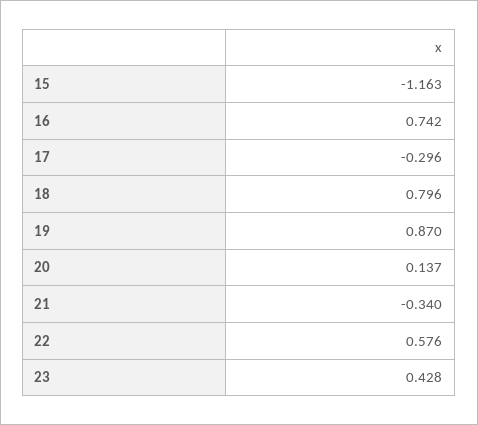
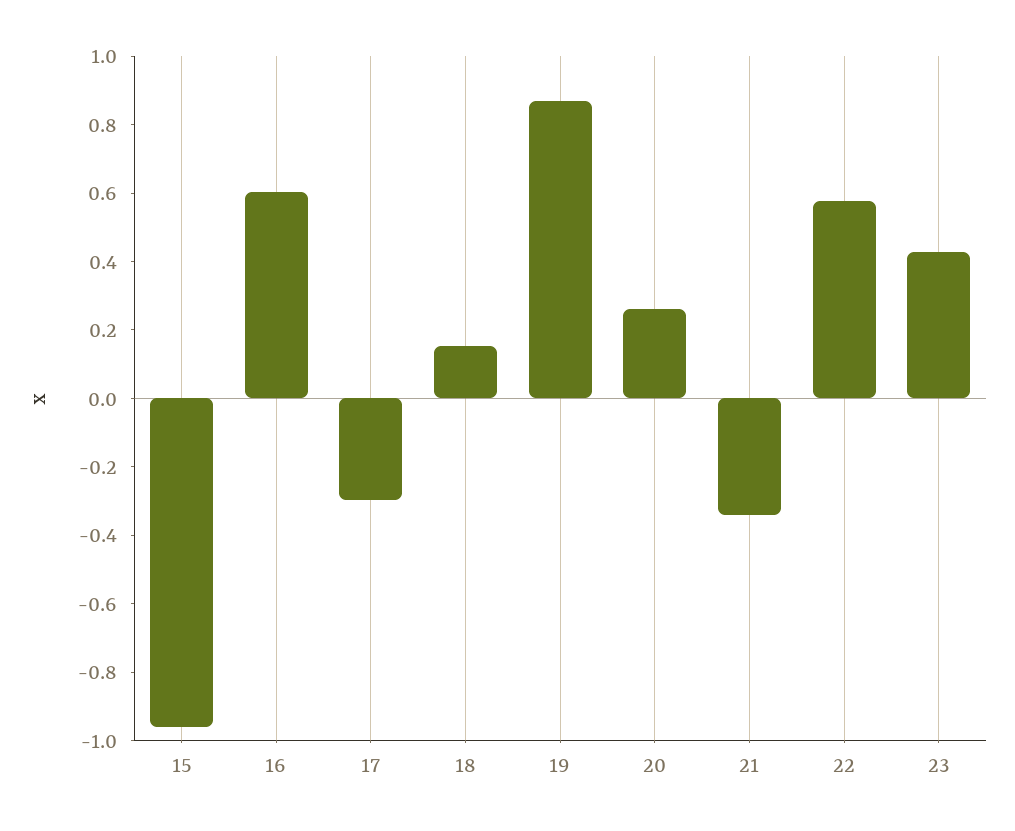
15: -1.163 -> -0.95
16: 0.742 -> 0.6
18: 0.796 -> 0.15
20: 0.137 -> 0.25

